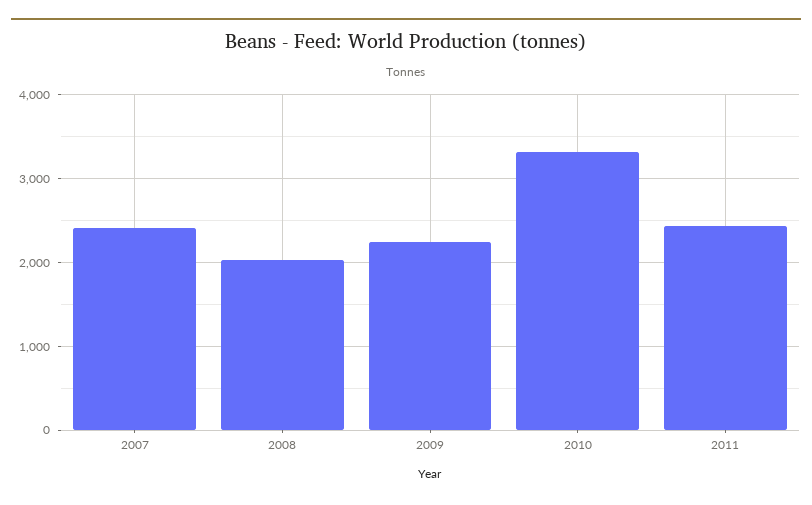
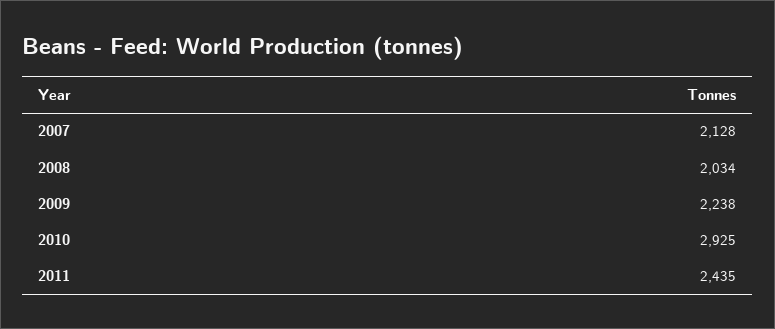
2007: 2400 -> 2128
2010: 3300 -> 2925

